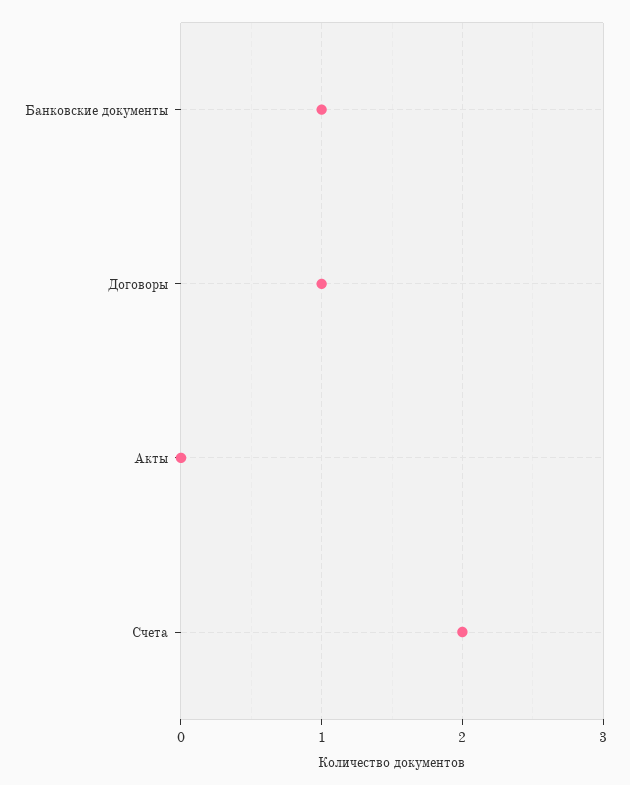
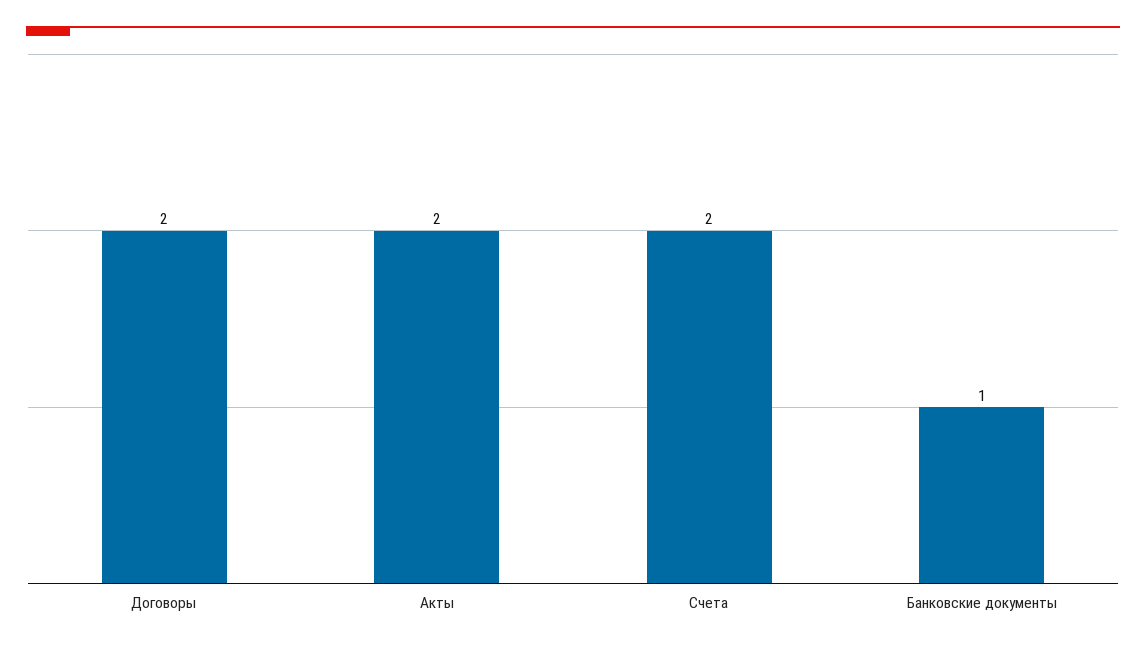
Договоры: 1 -> 2
Акты: 0 -> 2

